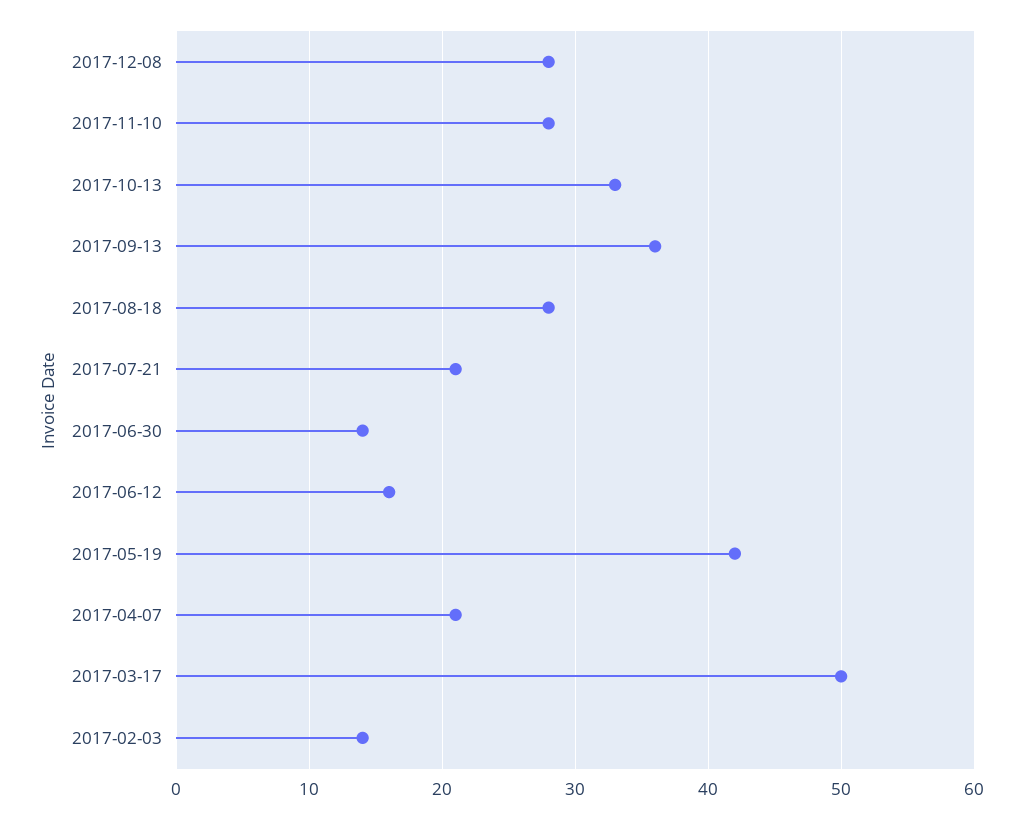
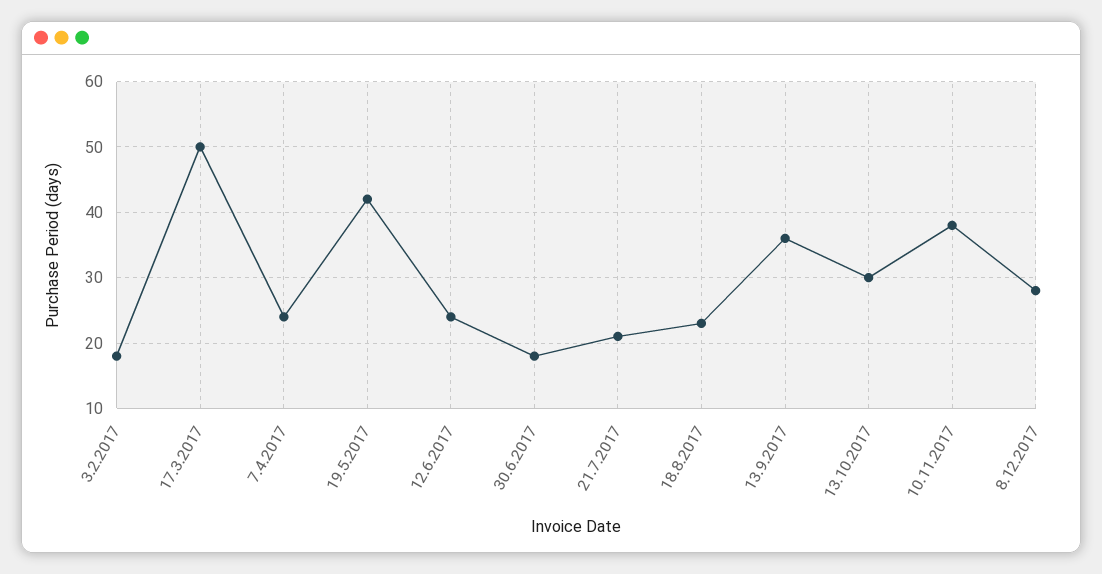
2017-11-10: 28 -> 38
2017-10-13: 33 -> 30
2017-08-18: 28 -> 23
2017-06-30: 14 -> 18
2017-06-12: 16 -> 24
2017-04-07: 21 -> 24
2017-02-03: 14 -> 18

